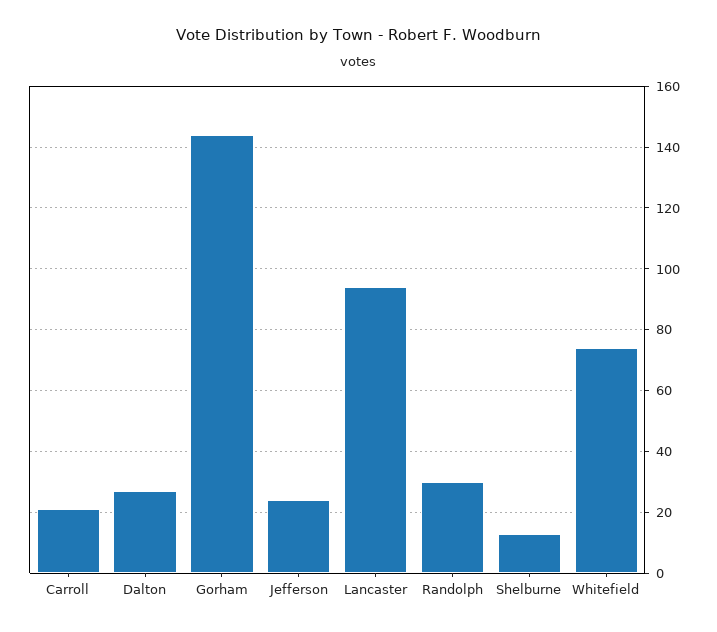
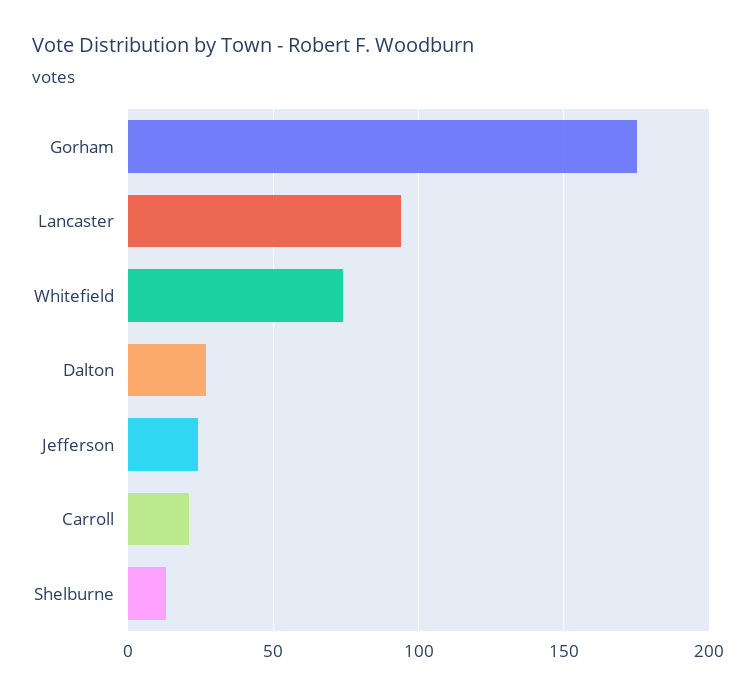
Gorham: 145 -> 175
Randolph: 30 -> none

